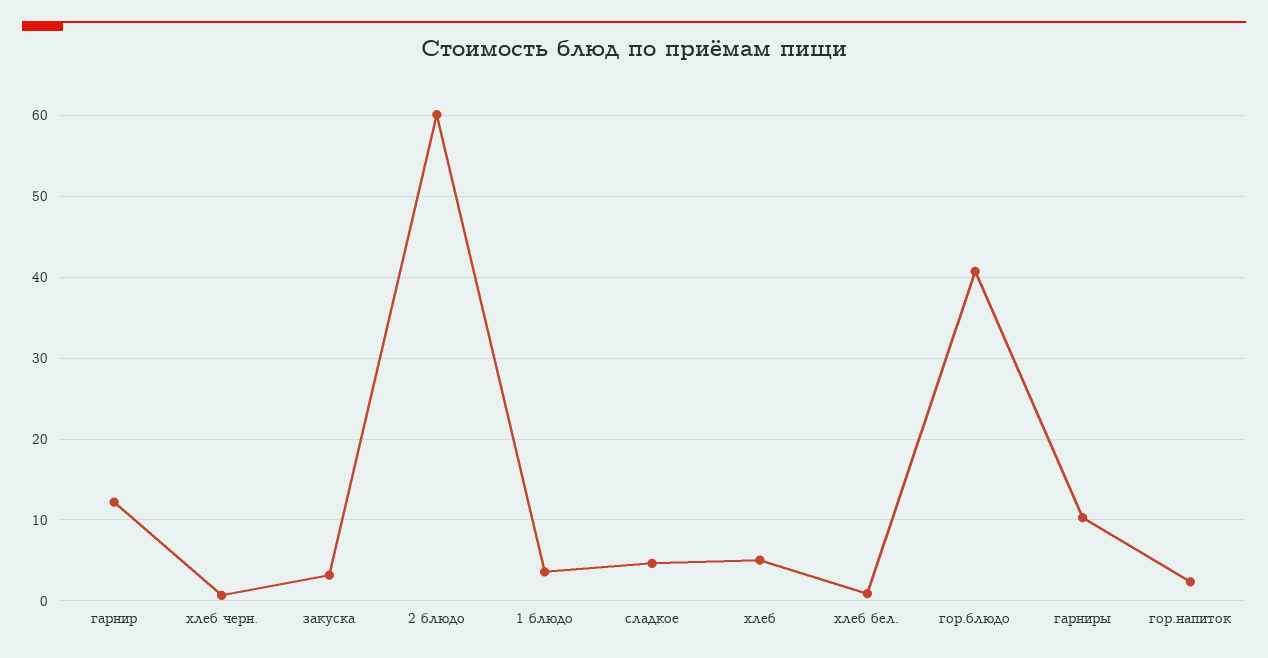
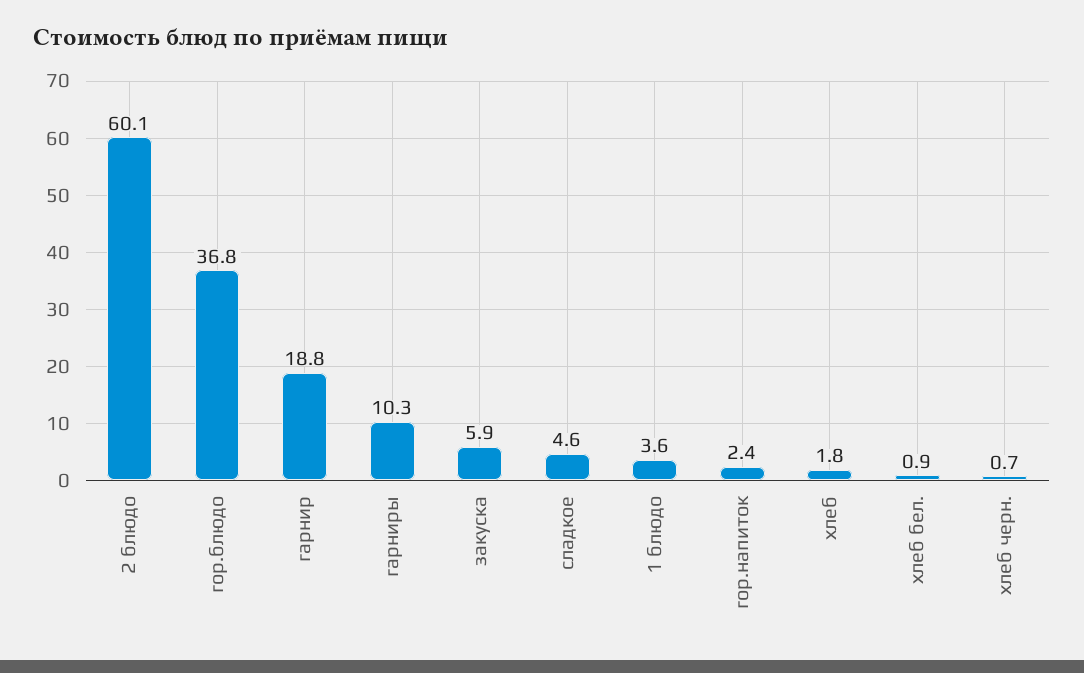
гарнир: 12 -> 18.8
закуска: 3 -> 5.9
хлеб: 5 -> 1.8
гор.блюдо: 41 -> 36.8

